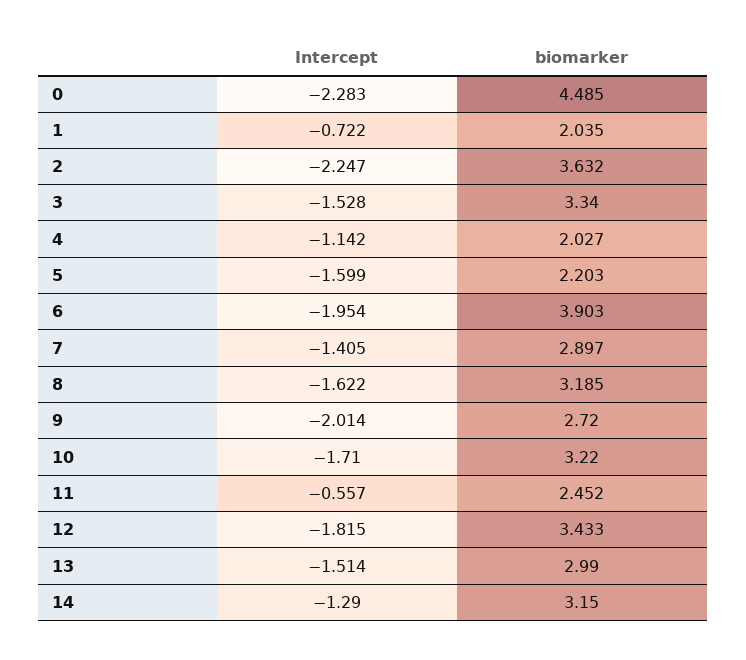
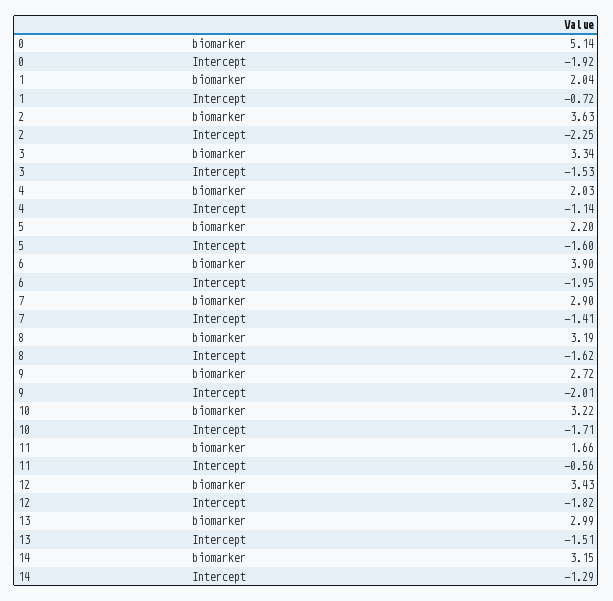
Intercept, 0: -2.283 -> -1.92
biomarker, 0: 4.485 -> 5.14
biomarker, 11: 2.452 -> 1.66

